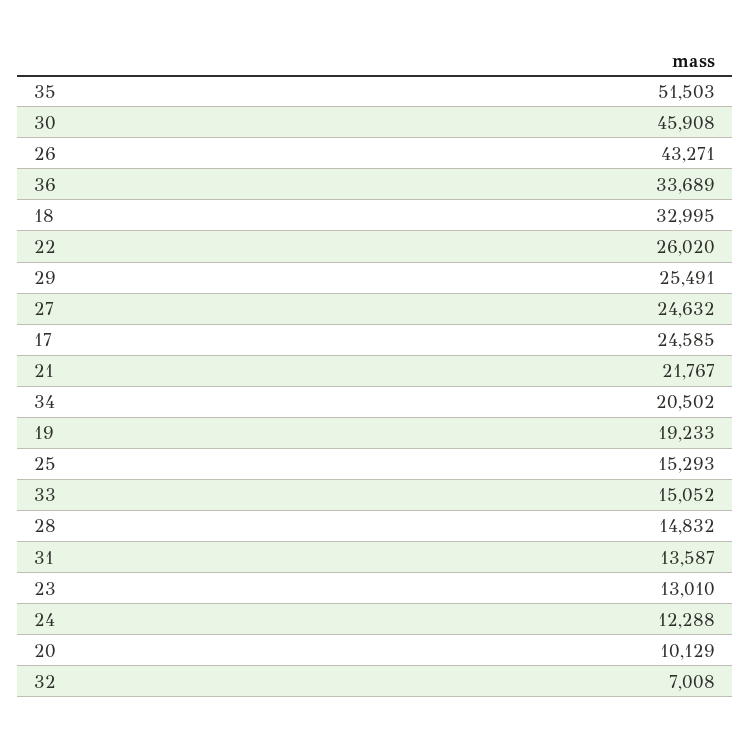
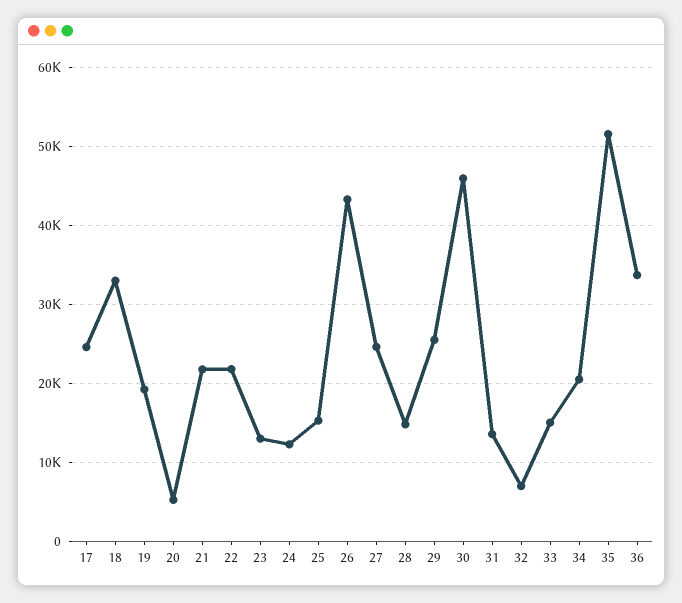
22: 26020 -> 22000
20: 10129 -> 5000

